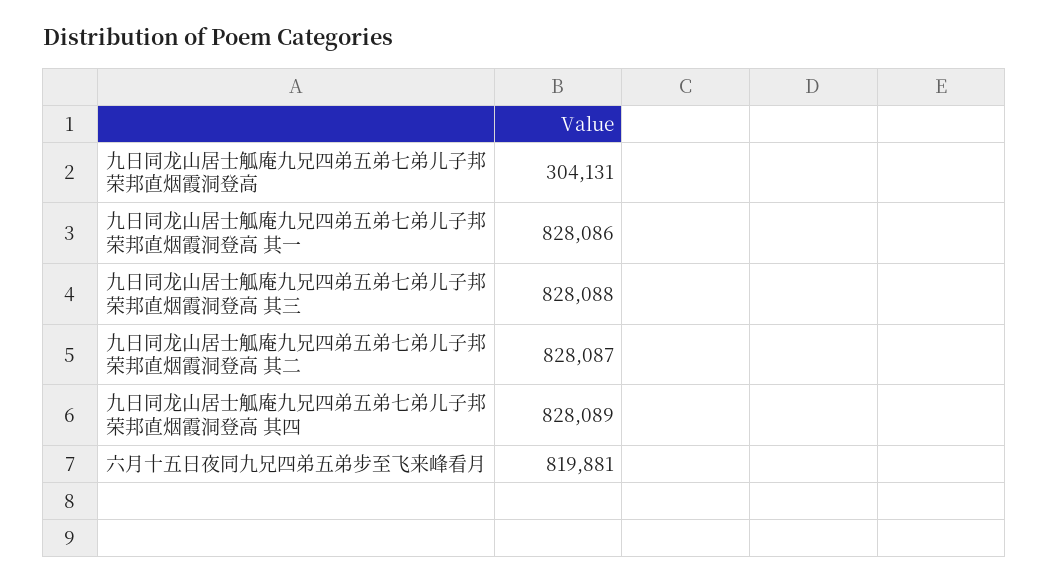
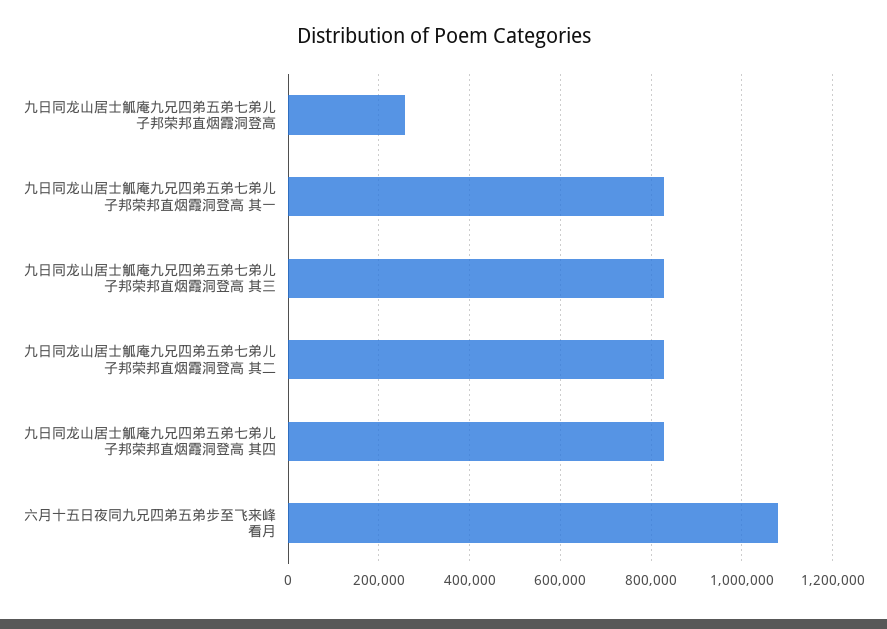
九日同龙山居士觚庵九兄四弟五弟七弟儿子邦荣邦直烟霞洞登高: 304131 -> 260000
六月十五日夜同九兄四弟五弟步至飞来峰看月: 819881 -> 1080000

